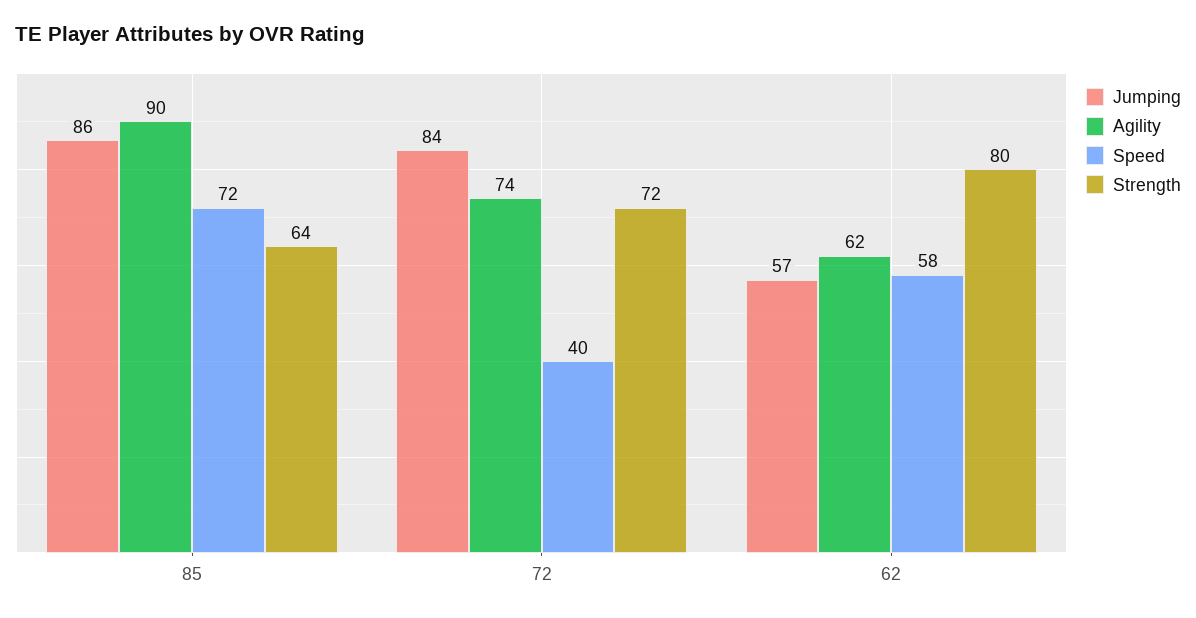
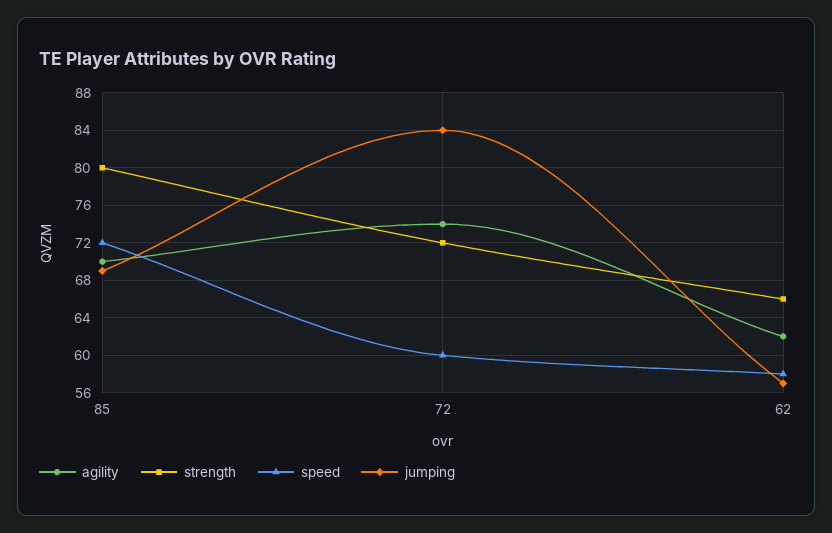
Jumping, 85: 86 -> 69
Agility, 85: 90 -> 70
Strength, 85: 64 -> 80
Speed, 72: 40 -> 60
Strength, 62: 80 -> 66

